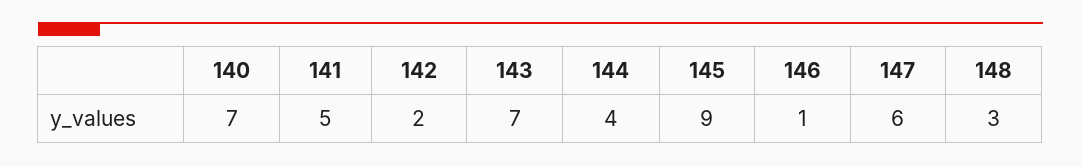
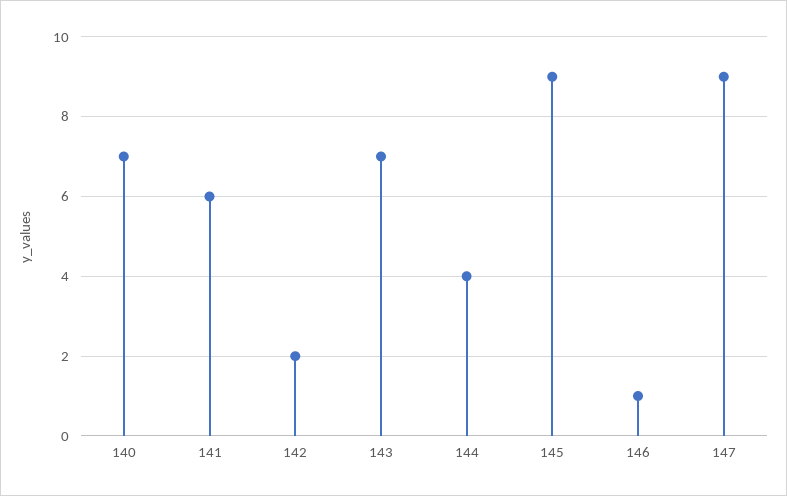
141: 5 -> 6
147: 6 -> 9
148: 3 -> none

